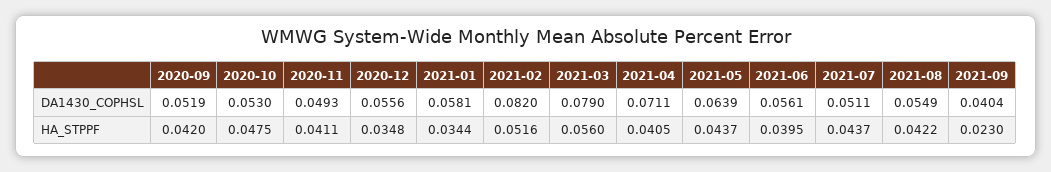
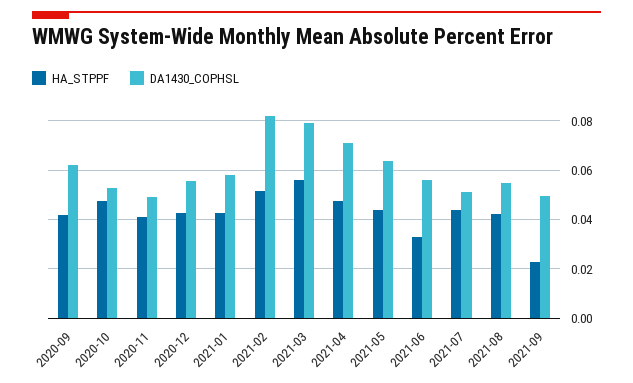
DA1430_COPHSL, 2020-09: 0.0519 -> 0.0625
DA1430_COPHSL, 2021-09: 0.0404 -> 0.05
HA_STPPF, 2020-12: 0.0348 -> 0.0425
HA_STPPF, 2021-01: 0.0344 -> 0.0425
HA_STPPF, 2021-04: 0.0405 -> 0.0475
HA_STPPF, 2021-06: 0.0395 -> 0.0325

